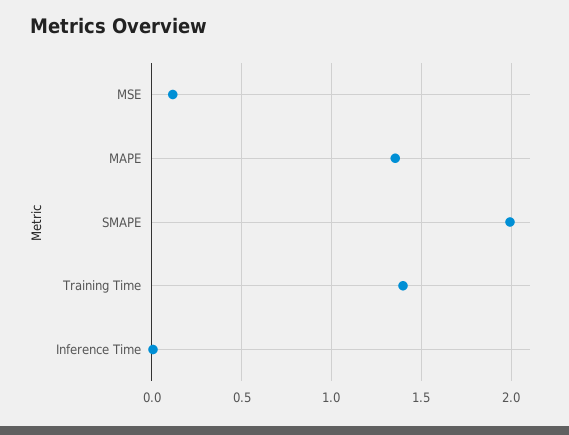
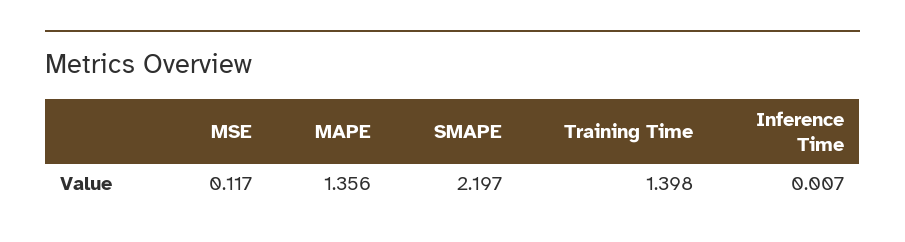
SMAPE: 2 -> 2.197

